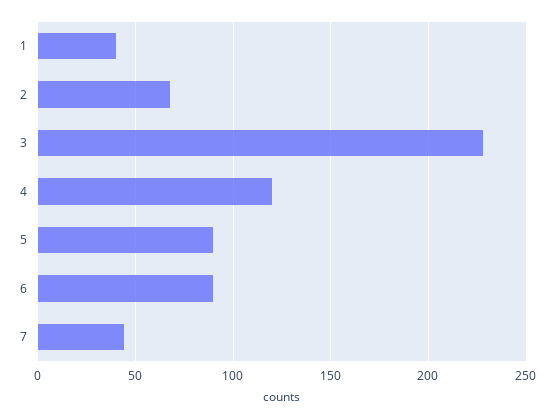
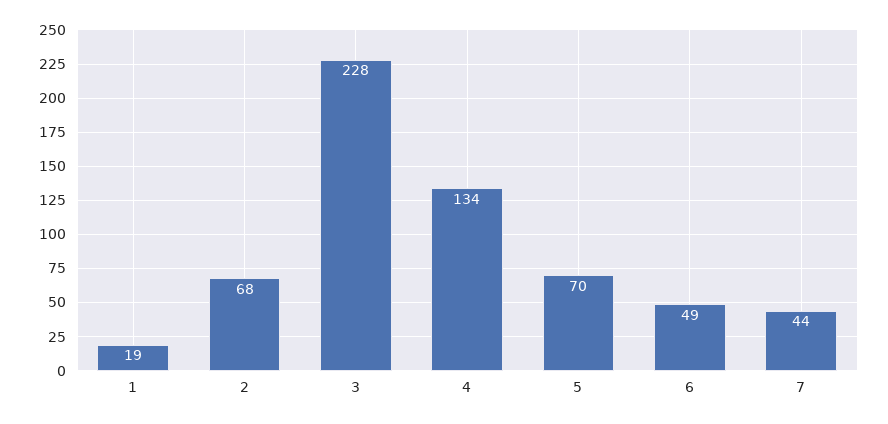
1: 40 -> 19
4: 120 -> 134
5: 90 -> 70
6: 90 -> 49

